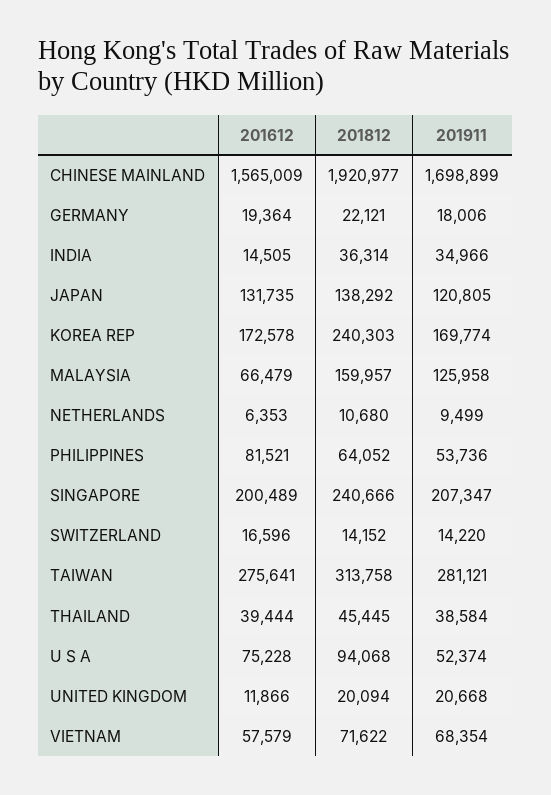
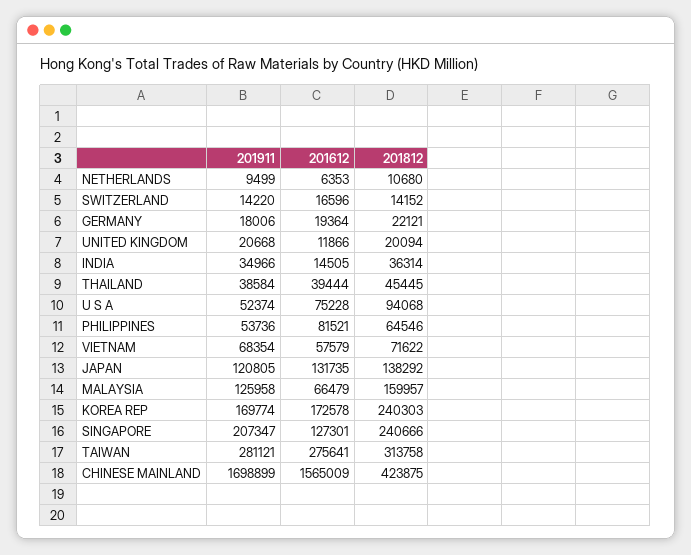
201812, CHINESE MAINLAND: 1920977 -> 423875
201812, PHILIPPINES: 64052 -> 64546
201612, SINGAPORE: 200489 -> 127301

